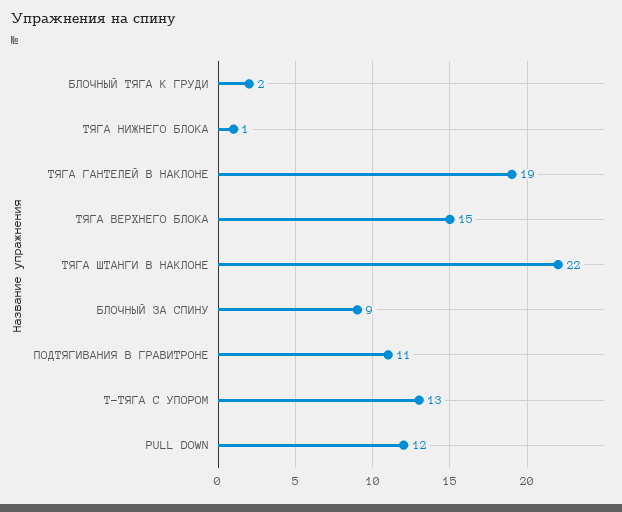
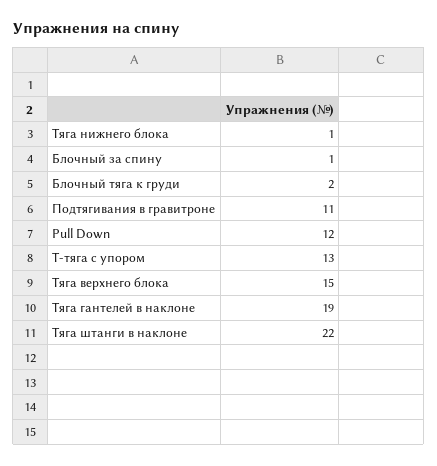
БЛОЧНЫЙ ЗА СПИНУ: 9 -> 1

